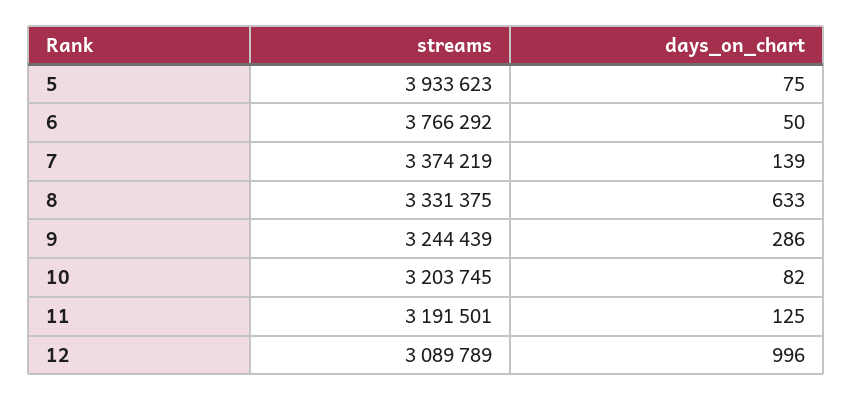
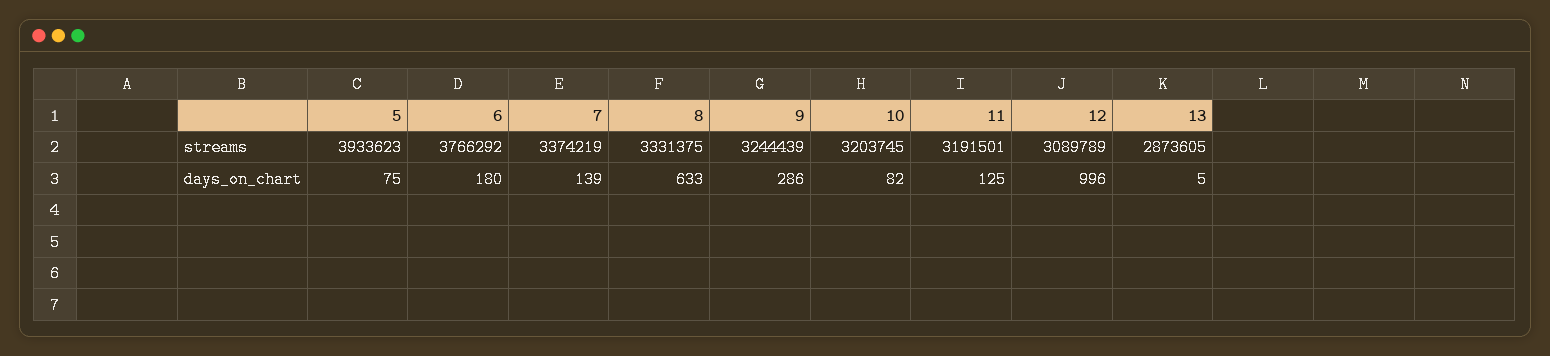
days_on_chart, 6: 50 -> 180
streams, 13: none -> 2873605
days_on_chart, 13: none -> 5

